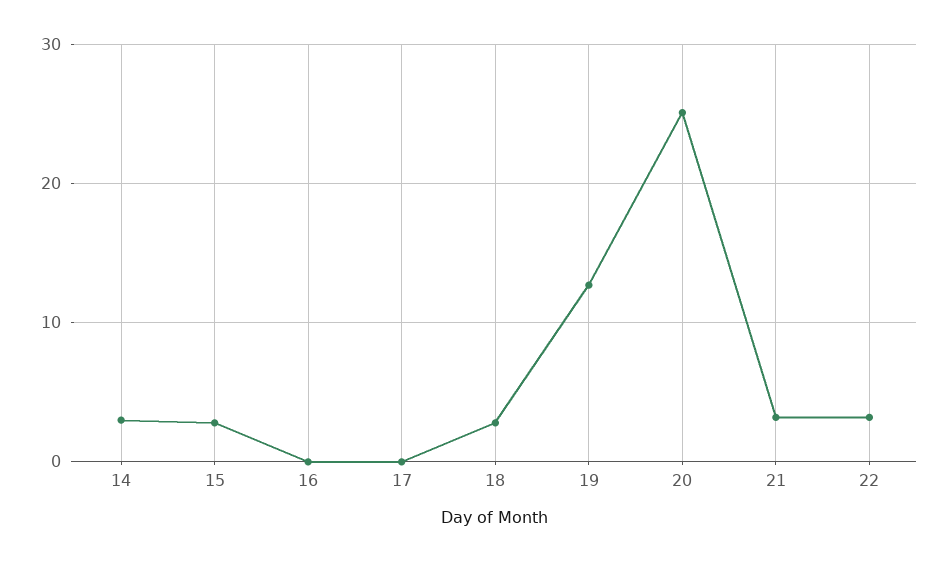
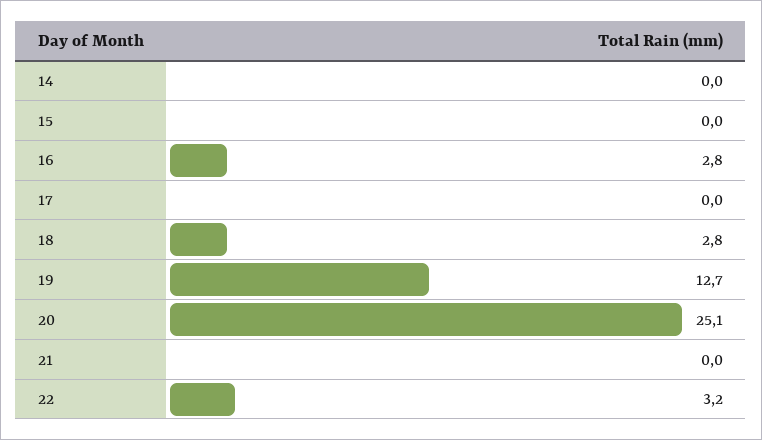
14: 3 -> 0
15: 3 -> 0
16: 0 -> 2.8
21: 3 -> 0

